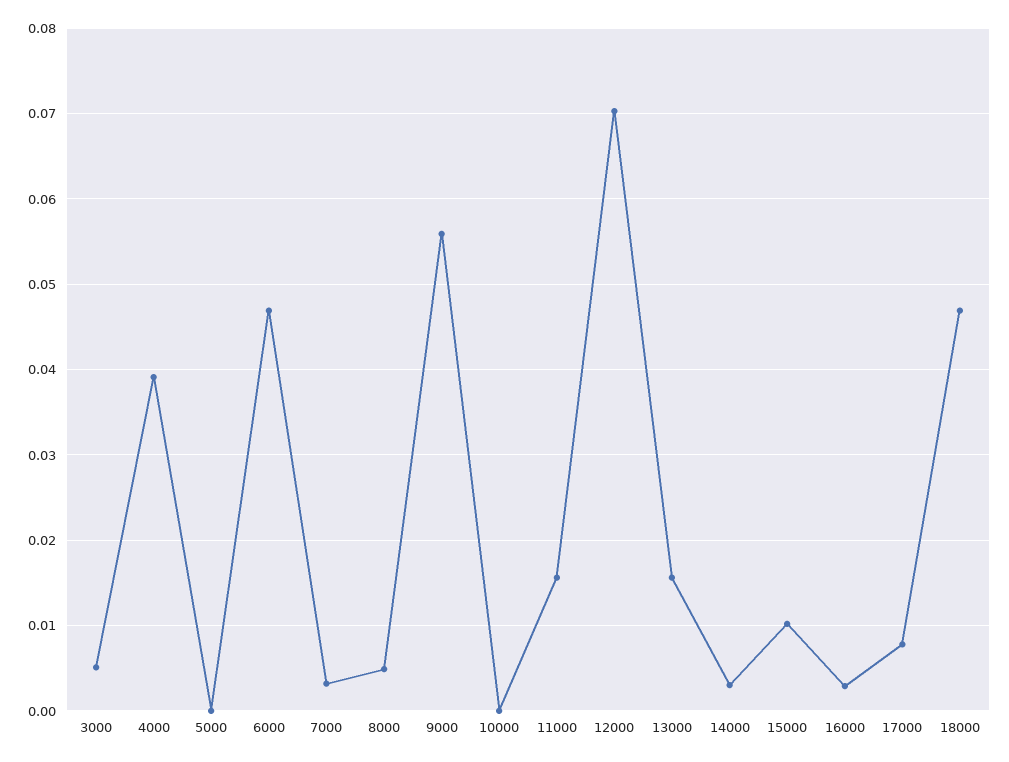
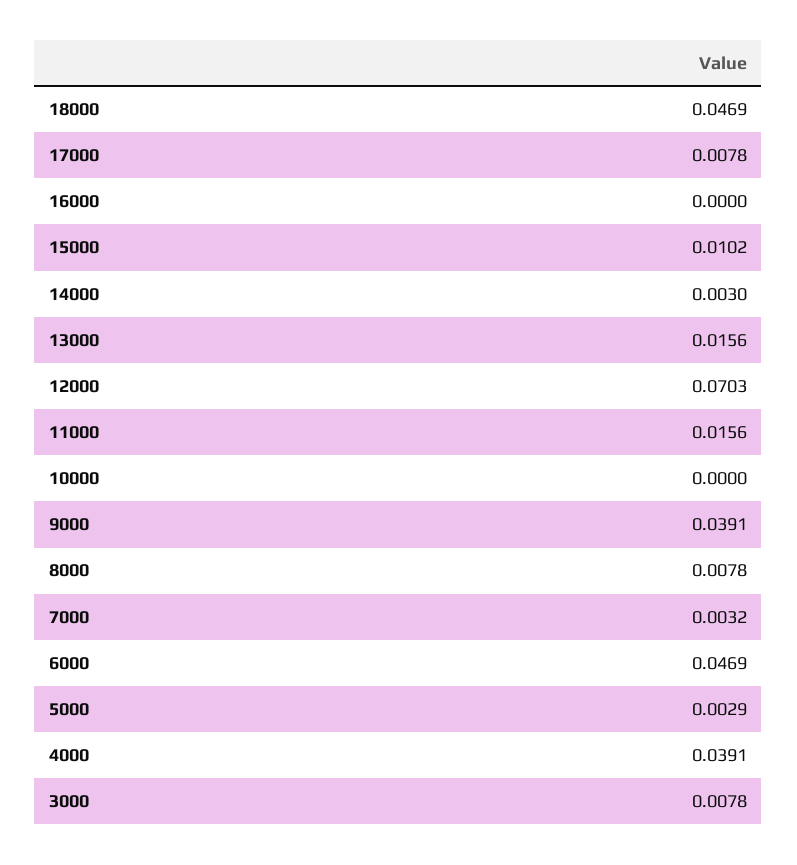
3000: 0.005 -> 0.0078
5000: 0 -> 0.0029
8000: 0.005 -> 0.0078
9000: 0.056 -> 0.0391
16000: 0.003 -> 0

